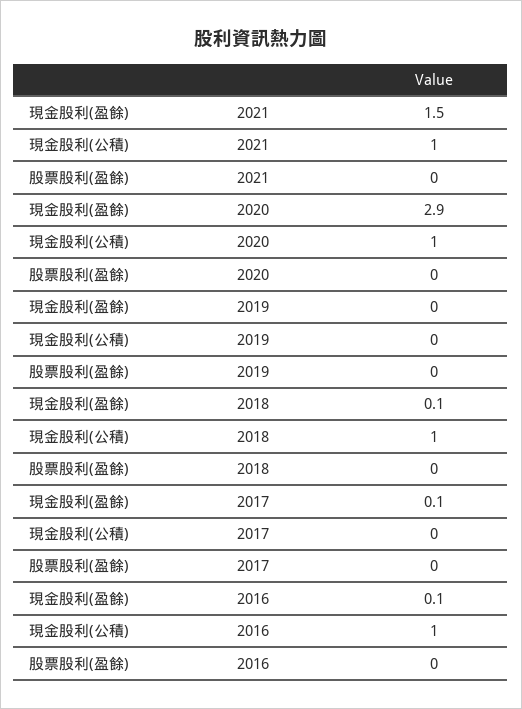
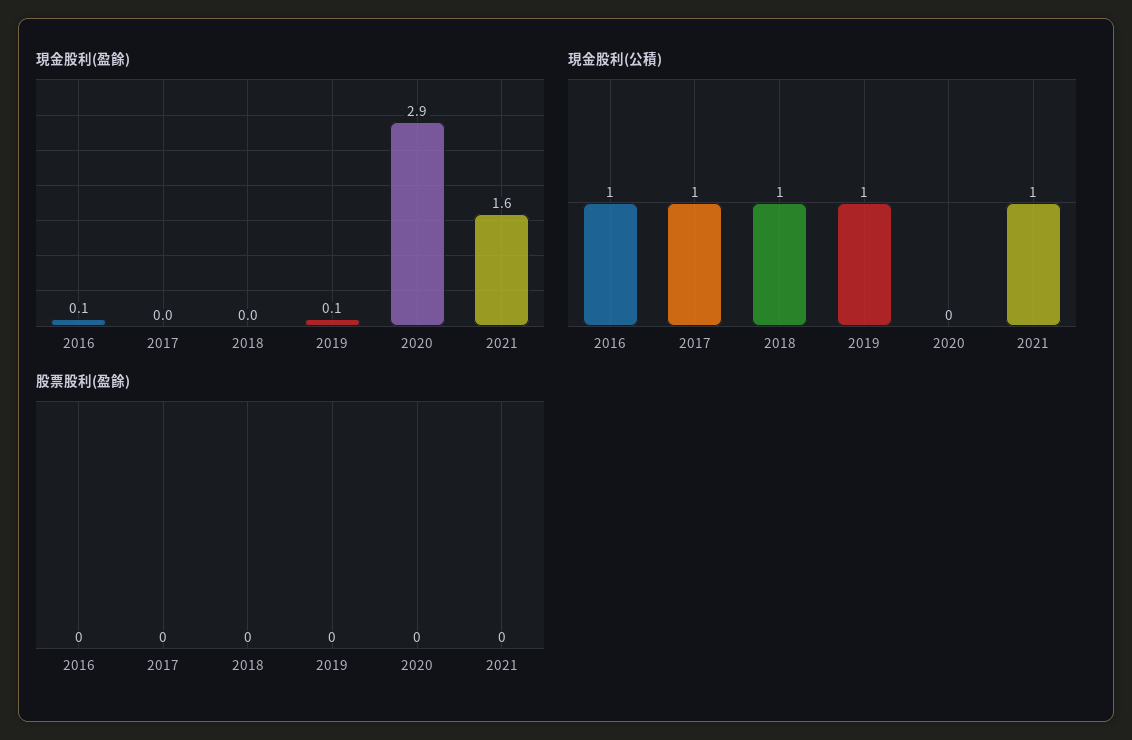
現金股利(盈餘), 2021: 1.5 -> 1.6
現金股利(公積), 2020: 1 -> 0
現金股利(盈餘), 2019: 0 -> 0.1
現金股利(公積), 2019: 0 -> 1
現金股利(盈餘), 2018: 0.1 -> 0
現金股利(盈餘), 2017: 0.1 -> 0
現金股利(公積), 2017: 0 -> 1

